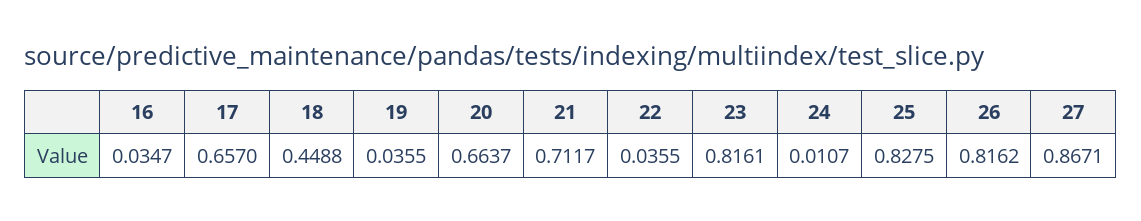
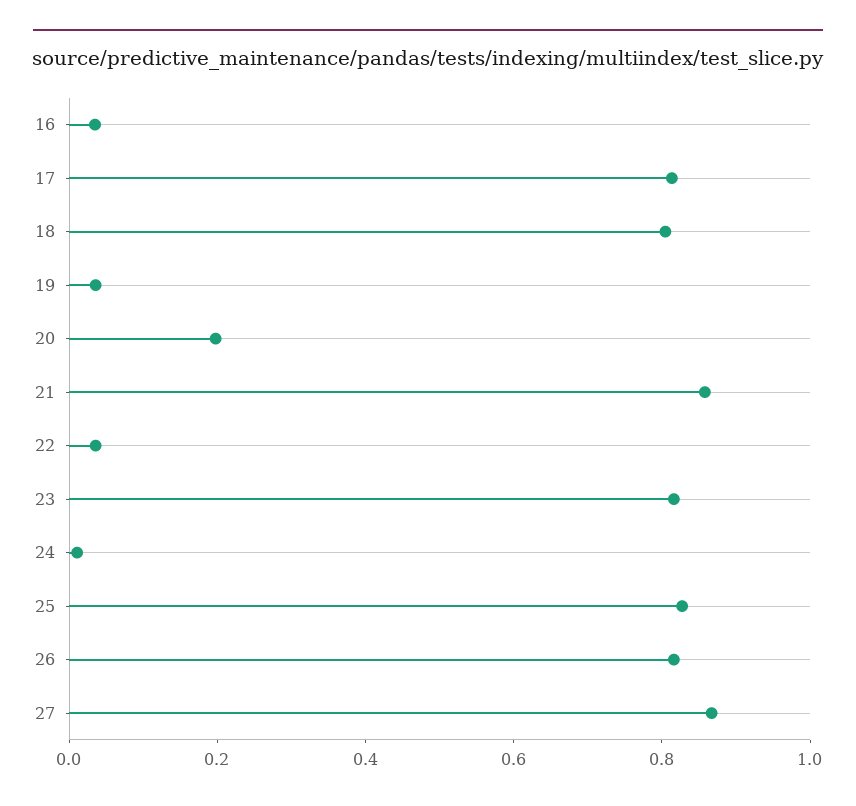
17: 0.657 -> 0.8
18: 0.4488 -> 0.8
20: 0.6637 -> 0.2
21: 0.7117 -> 0.85

